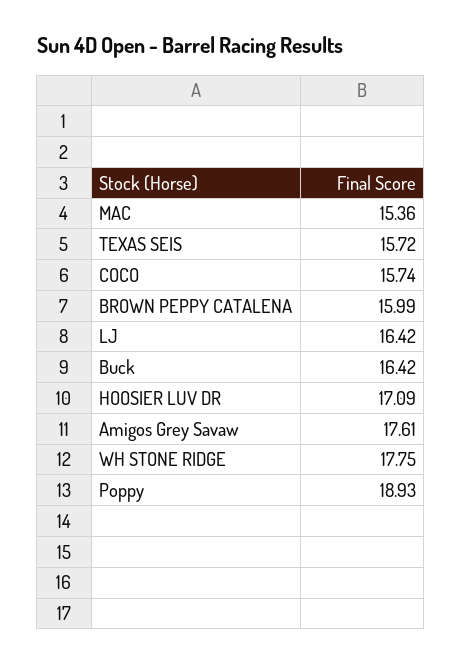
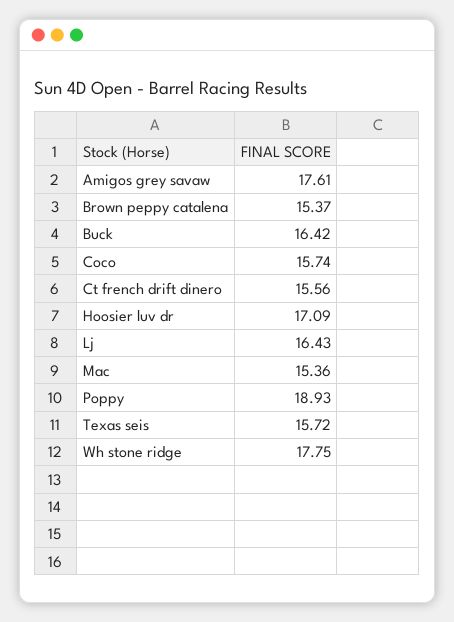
BROWN PEPPY CATALENA: 15.99 -> 15.37
LJ: 16.42 -> 16.43
Ct french drift dinero: none -> 15.56

